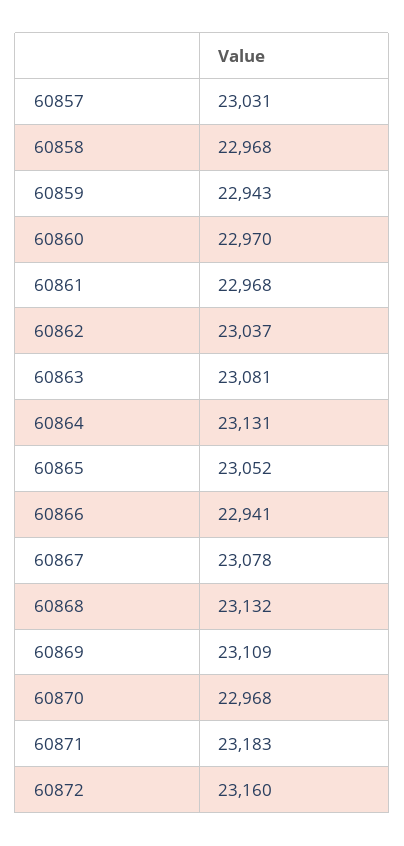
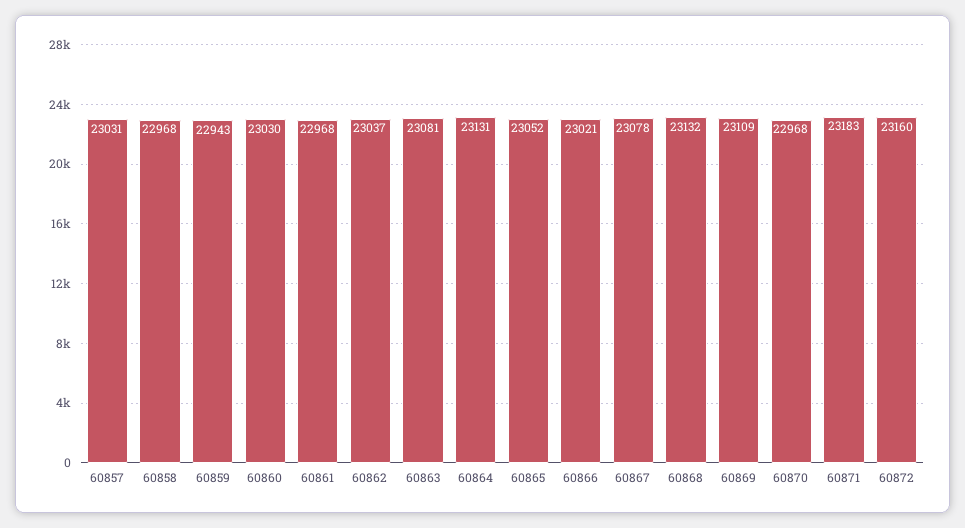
60860: 22970 -> 23030
60866: 22941 -> 23021

